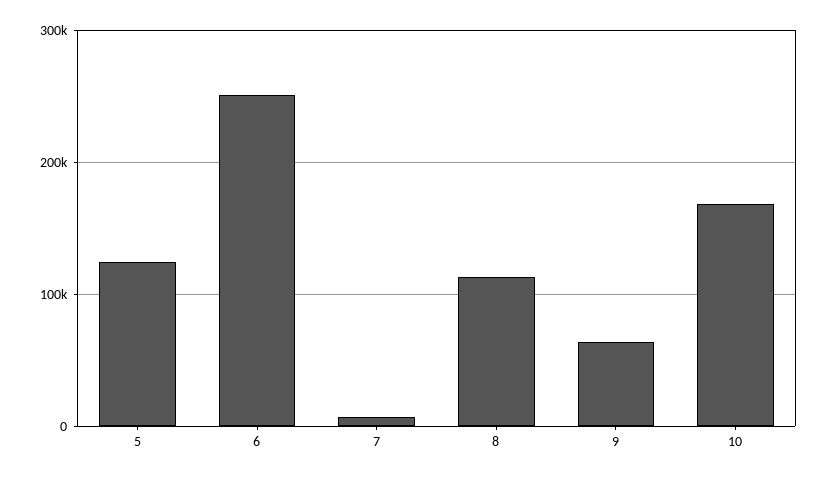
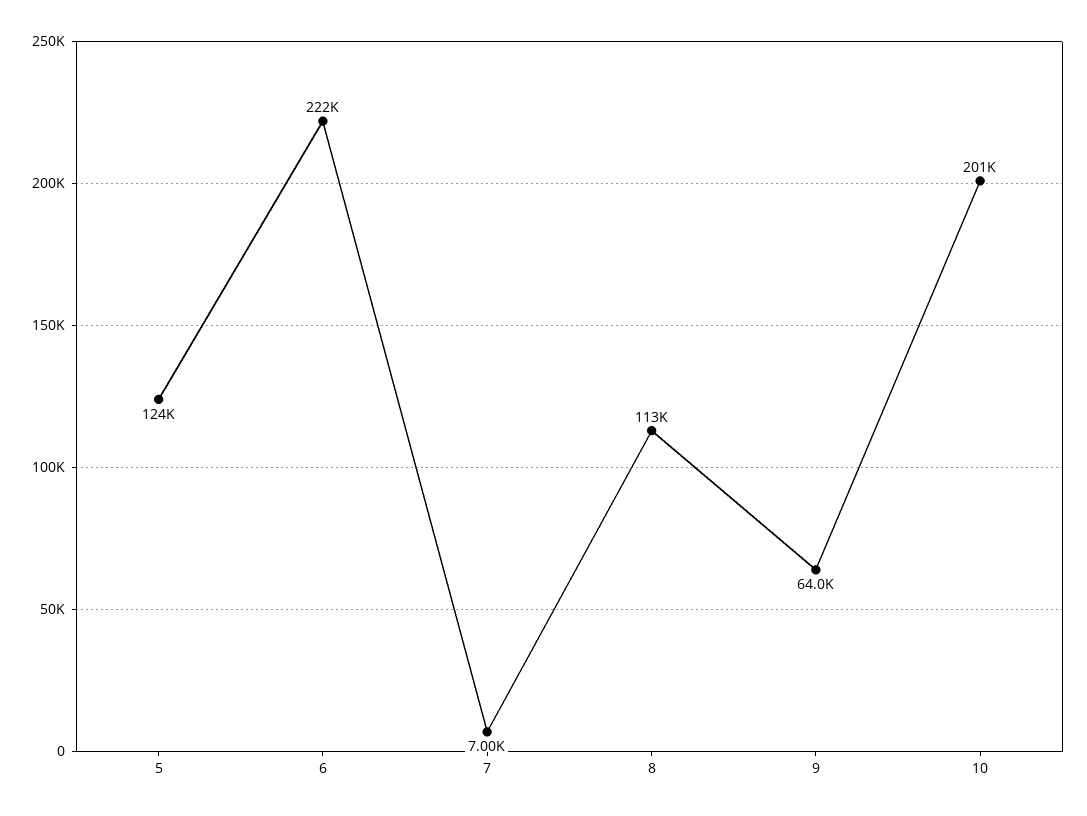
6: 250000 -> 222000
10: 170000 -> 201000

